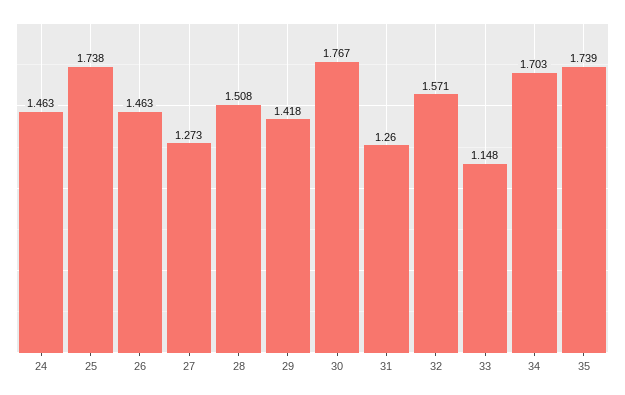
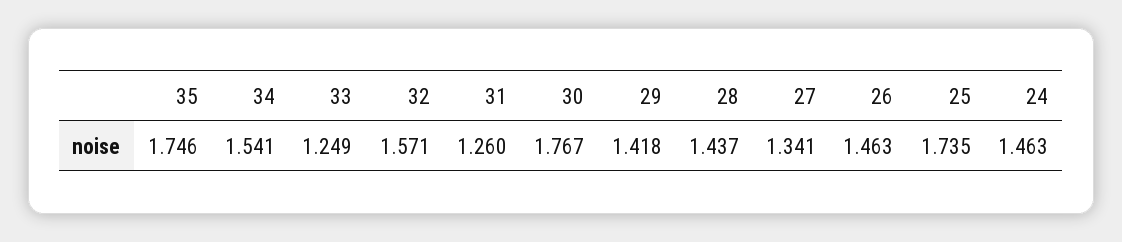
25: 1.738 -> 1.735
27: 1.273 -> 1.341
28: 1.508 -> 1.437
33: 1.148 -> 1.249
34: 1.703 -> 1.541
35: 1.739 -> 1.746

